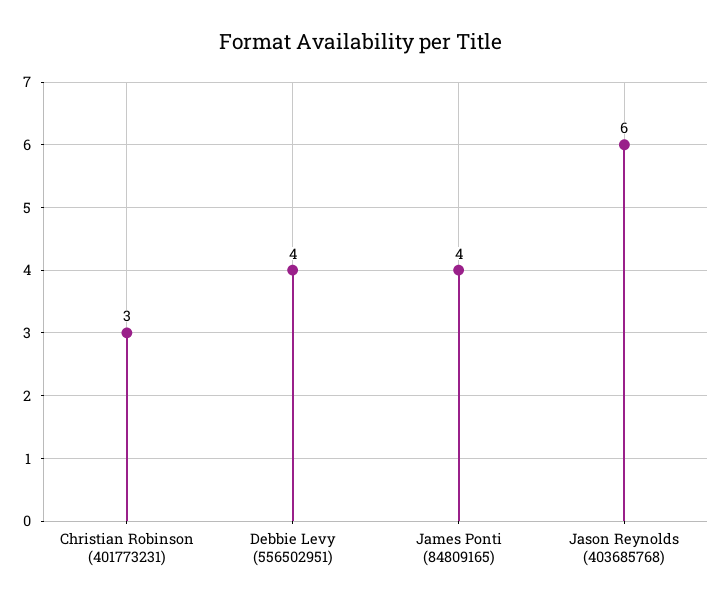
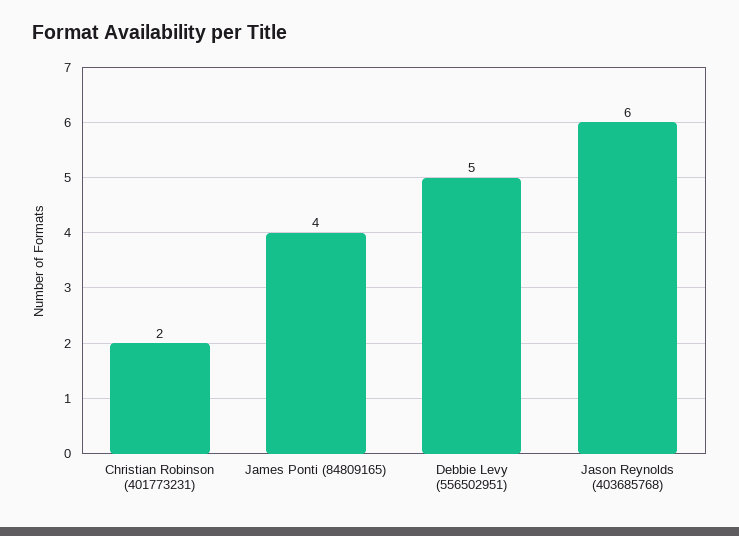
Christian Robinson (401773231): 3 -> 2
Debbie Levy (556502951): 4 -> 5

